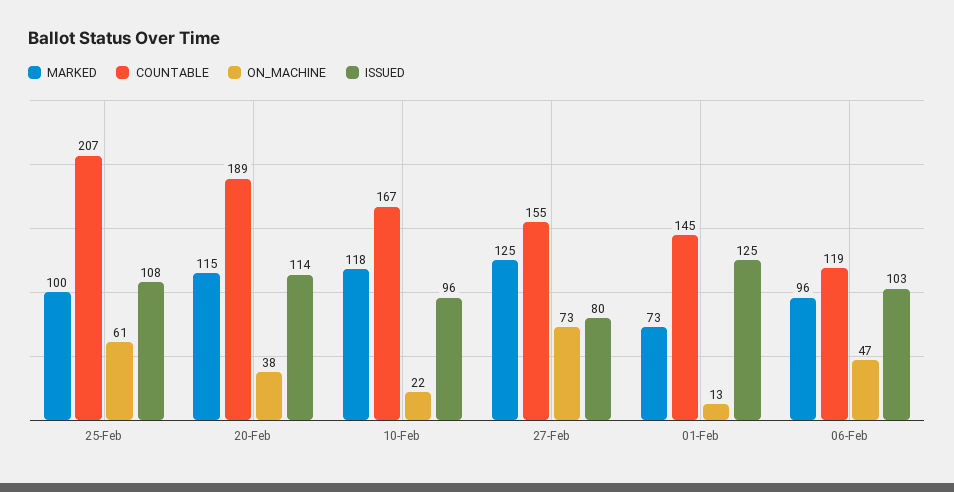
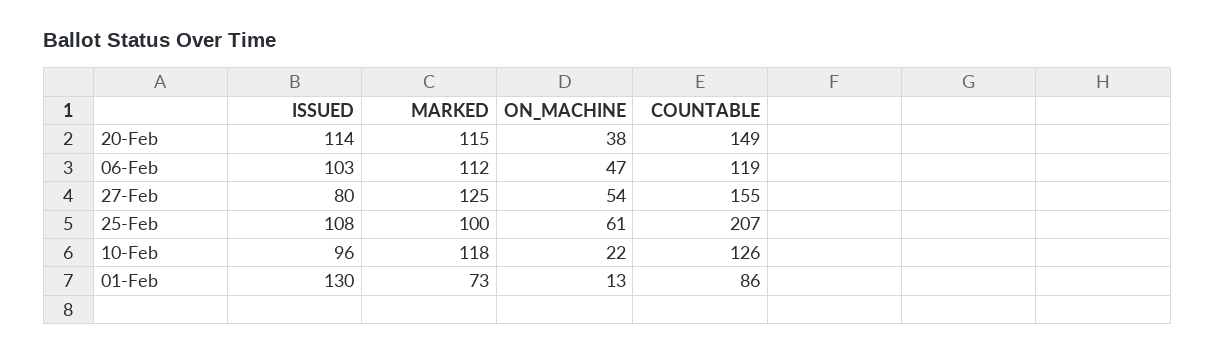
COUNTABLE, 20-Feb: 189 -> 149
COUNTABLE, 10-Feb: 167 -> 126
ON_MACHINE, 27-Feb: 73 -> 54
COUNTABLE, 01-Feb: 145 -> 86
ISSUED, 01-Feb: 125 -> 130
MARKED, 06-Feb: 96 -> 112

